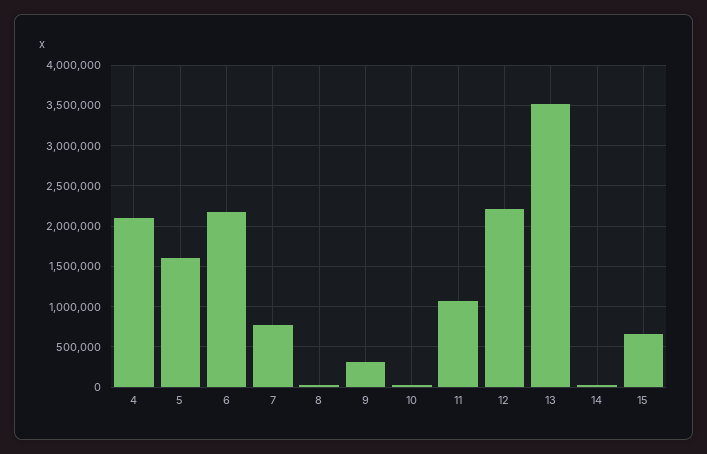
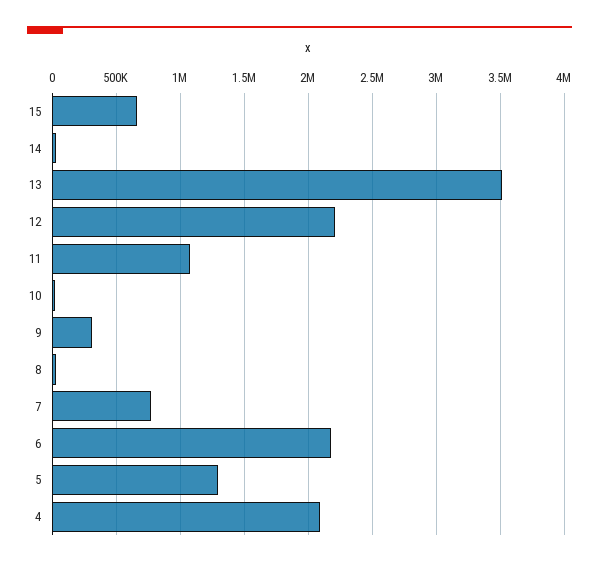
5: 1600000 -> 1300000

